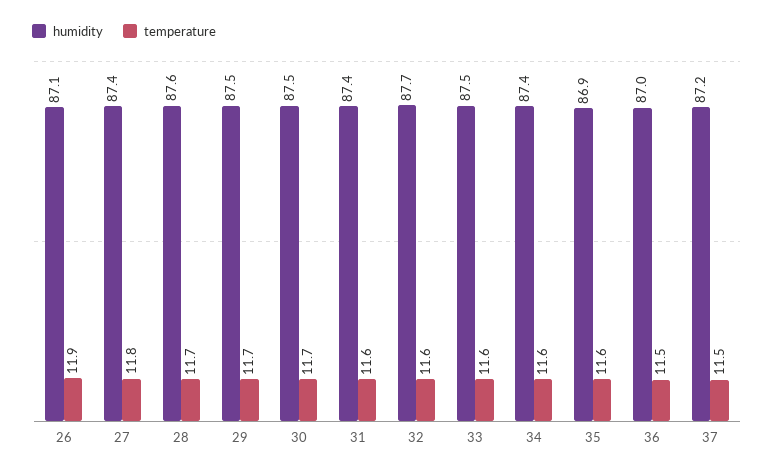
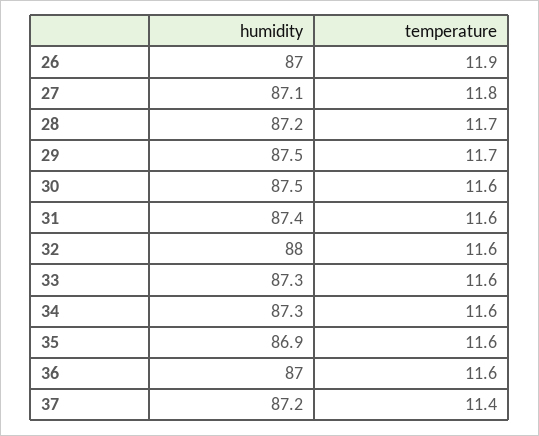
humidity, 26: 87.1 -> 87
humidity, 27: 87.4 -> 87.1
humidity, 28: 87.6 -> 87.2
temperature, 30: 11.7 -> 11.6
humidity, 32: 87.7 -> 88
humidity, 33: 87.5 -> 87.3
humidity, 34: 87.4 -> 87.3
temperature, 36: 11.5 -> 11.6
temperature, 37: 11.5 -> 11.4

